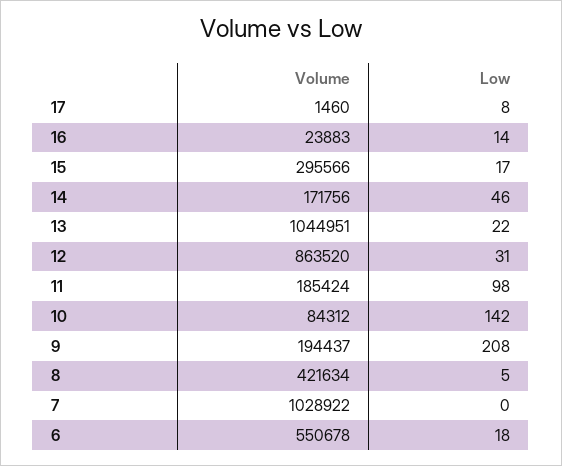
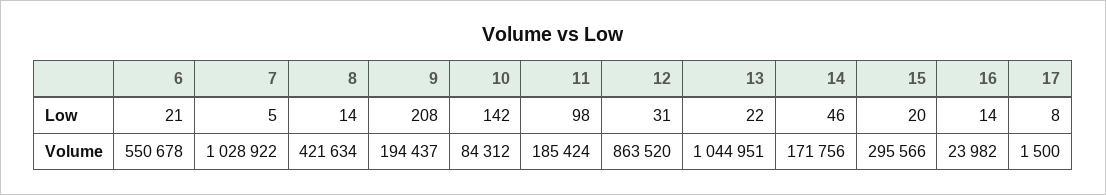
Volume, 17: 1460 -> 1500
Volume, 16: 23883 -> 23982
Low, 15: 17 -> 20
Low, 8: 5 -> 14
Low, 7: 0 -> 5
Low, 6: 18 -> 21

